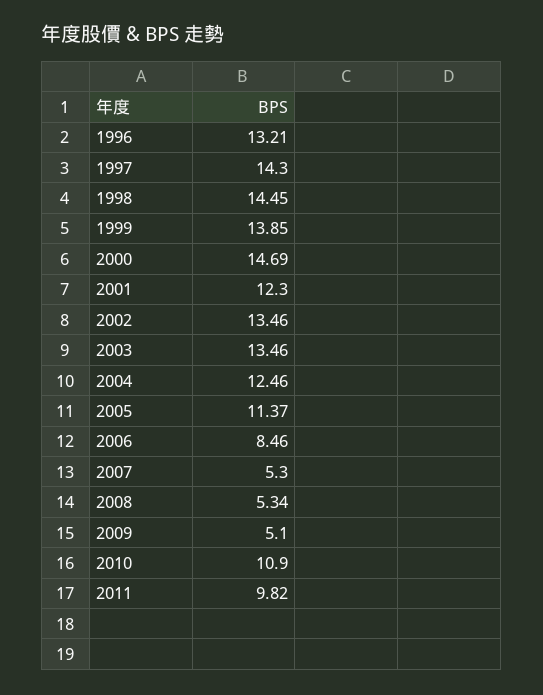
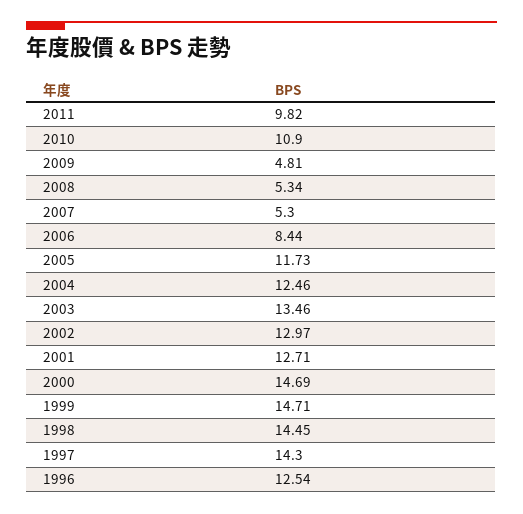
1996: 13.21 -> 12.54
1999: 13.85 -> 14.71
2001: 12.3 -> 12.71
2002: 13.46 -> 12.97
2005: 11.37 -> 11.73
2006: 8.46 -> 8.44
2009: 5.1 -> 4.81

